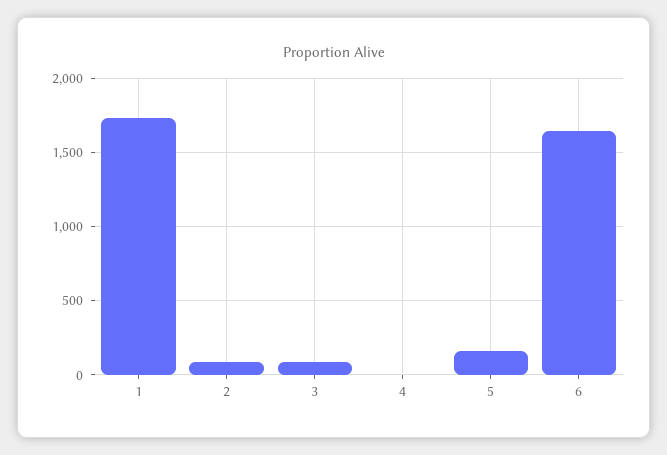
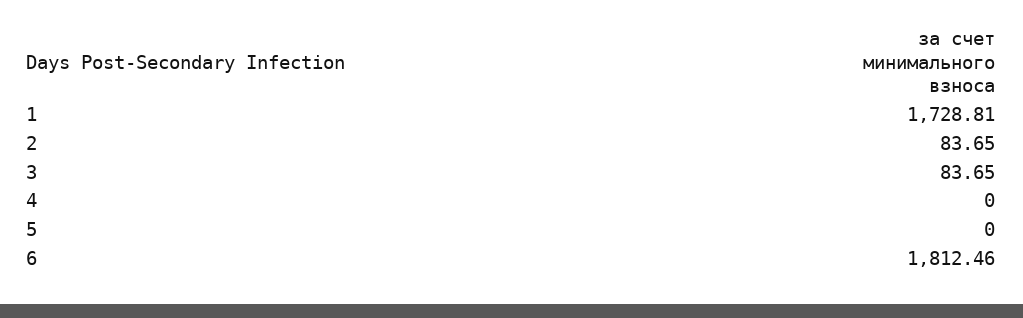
5: 150 -> 0
6: 1650 -> 1812.46

